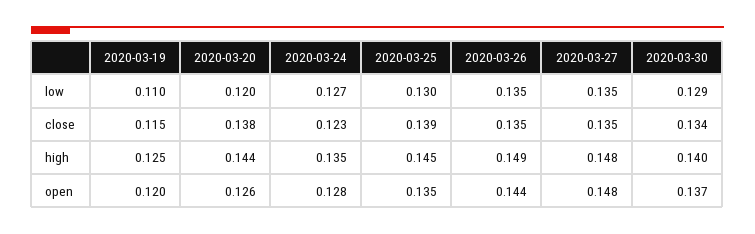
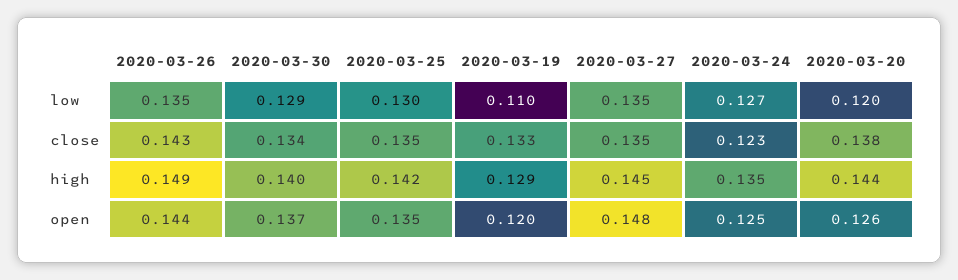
2020-03-19, close: 0.115 -> 0.133
2020-03-25, close: 0.139 -> 0.135
2020-03-26, close: 0.135 -> 0.143
2020-03-19, high: 0.125 -> 0.129
2020-03-25, high: 0.145 -> 0.142
2020-03-27, high: 0.148 -> 0.145
2020-03-24, open: 0.128 -> 0.125

